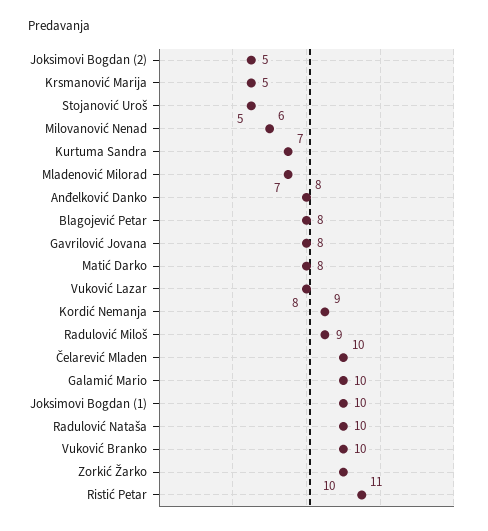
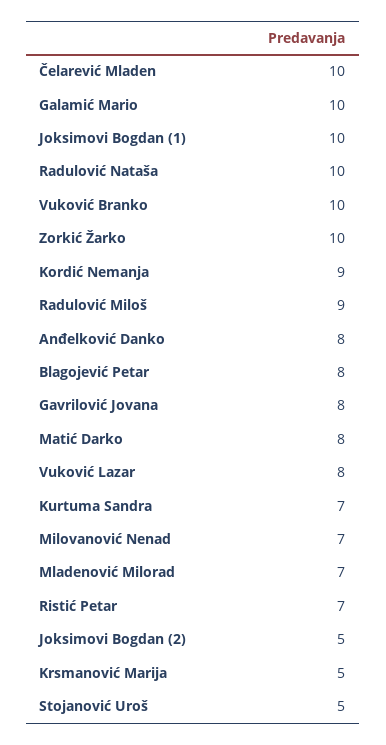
Milovanović Nenad: 6 -> 7
Ristić Petar: 11 -> 7

